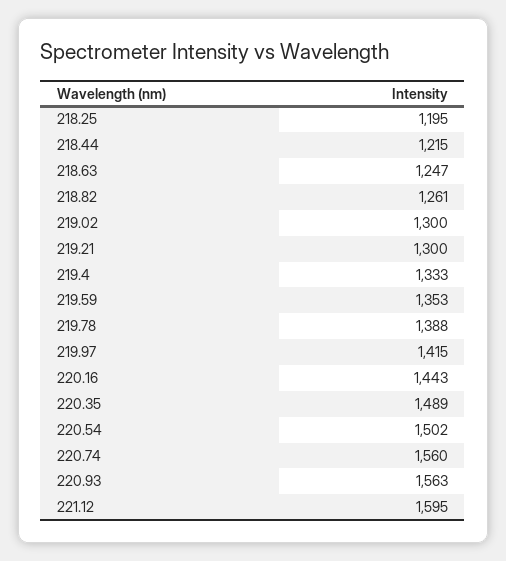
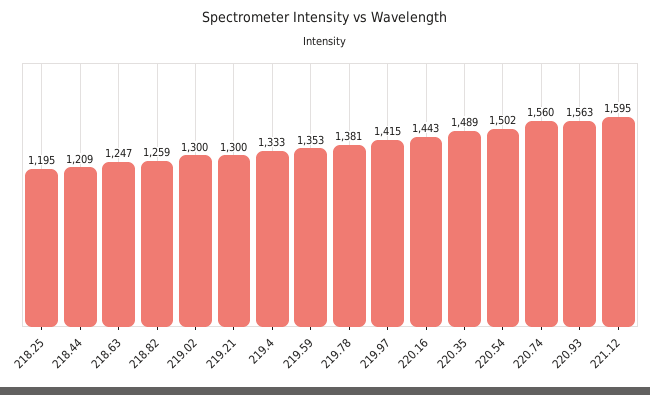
218.44: 1215 -> 1209
218.82: 1261 -> 1259
219.78: 1388 -> 1381

